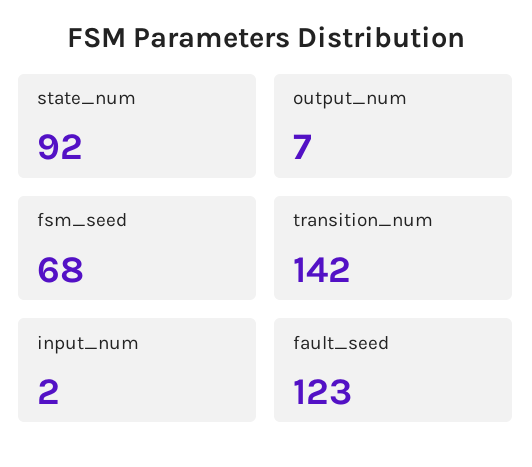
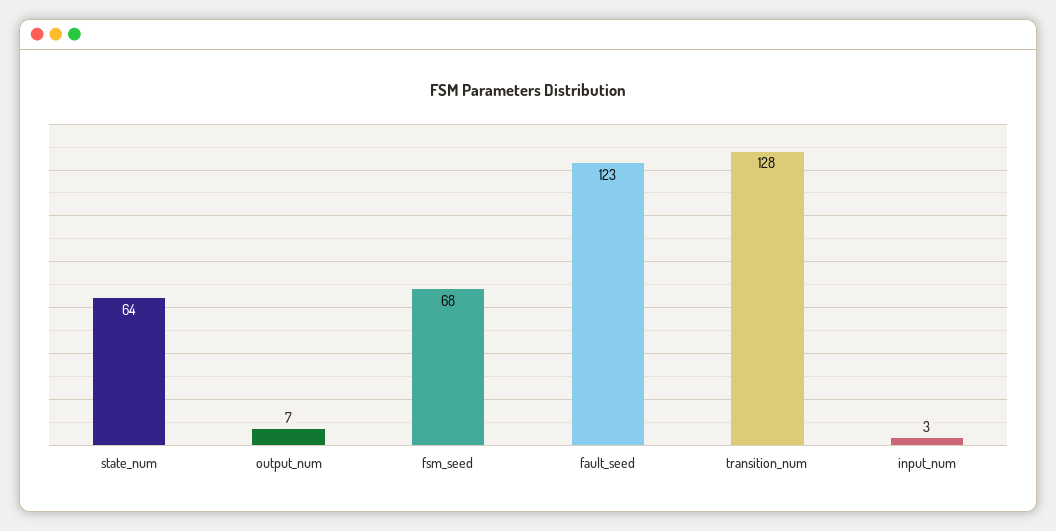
state_num: 92 -> 64
transition_num: 142 -> 128
input_num: 2 -> 3

